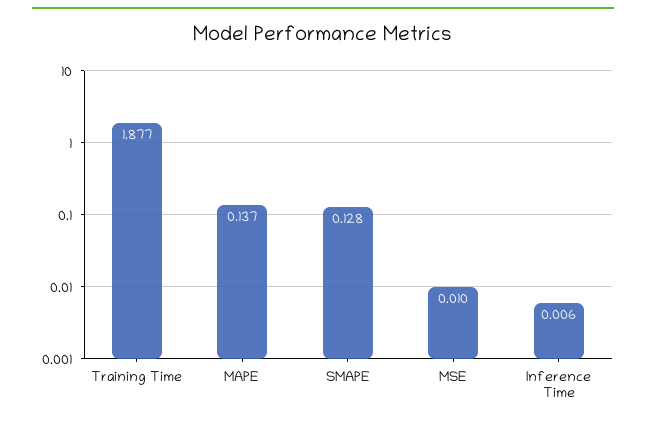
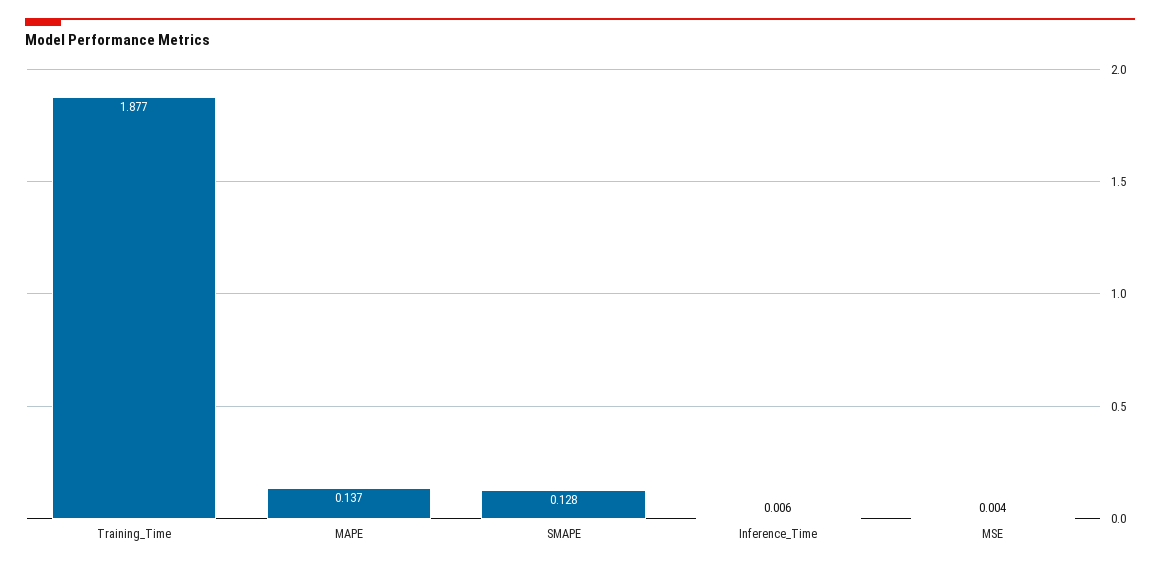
MSE: 0.01 -> 0.004

